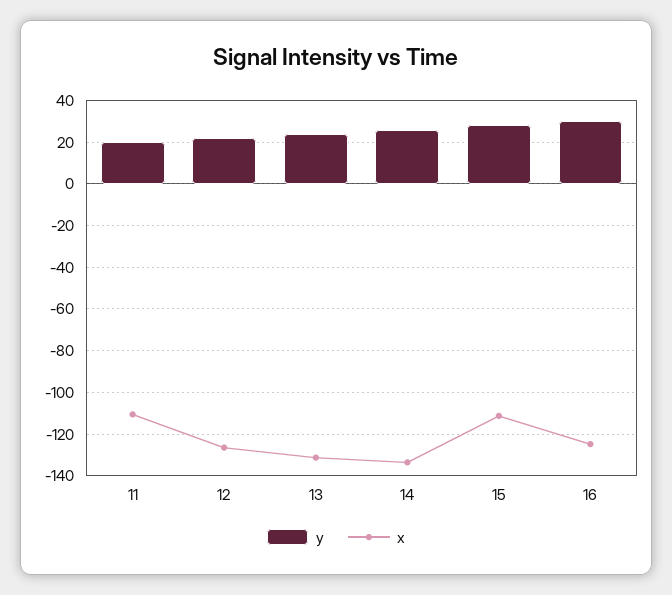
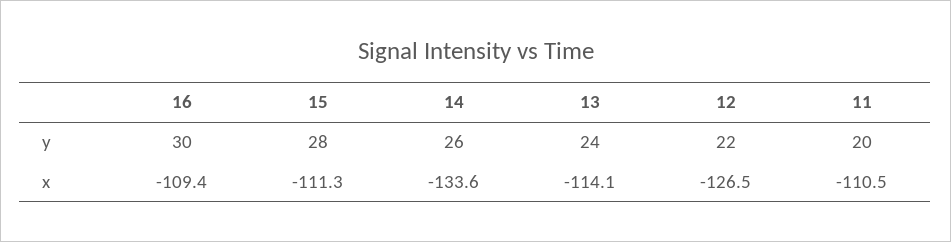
x, 13: -130 -> -114.1
x, 16: -125 -> -109.4

